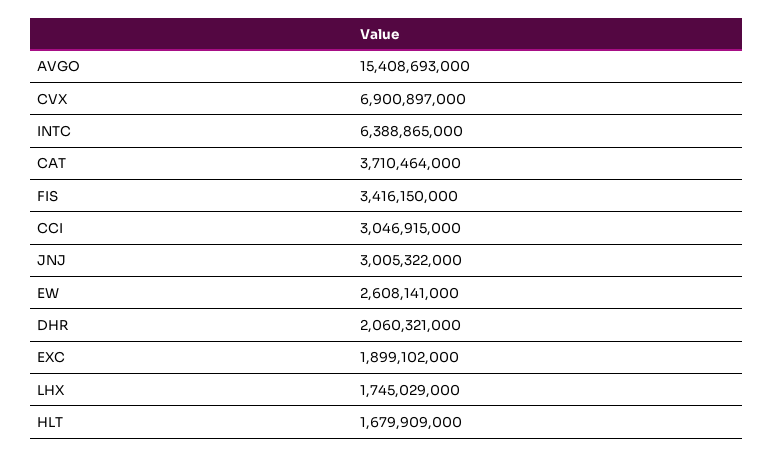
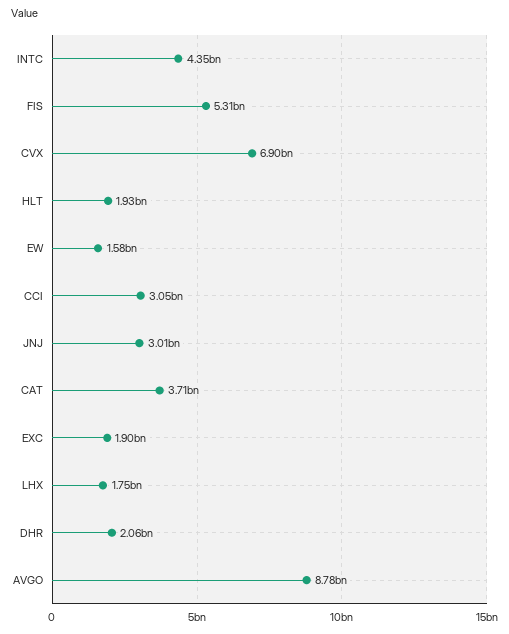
AVGO: 15408693000 -> 8780000000
INTC: 6388865000 -> 4350000000
FIS: 3416150000 -> 5310000000
EW: 2608141000 -> 1580000000
HLT: 1679909000 -> 1930000000

